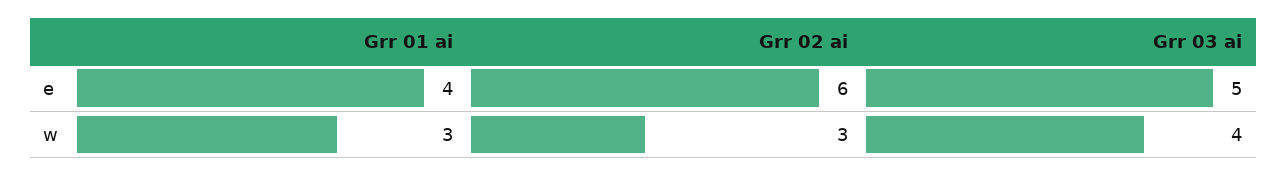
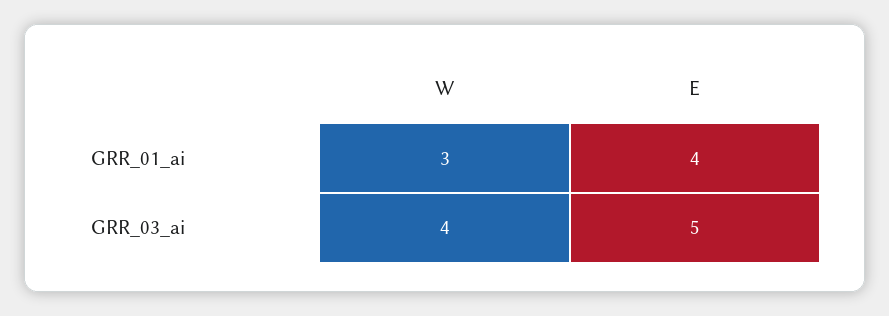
Grr 02 ai, e: 6 -> none
Grr 02 ai, w: 3 -> none

